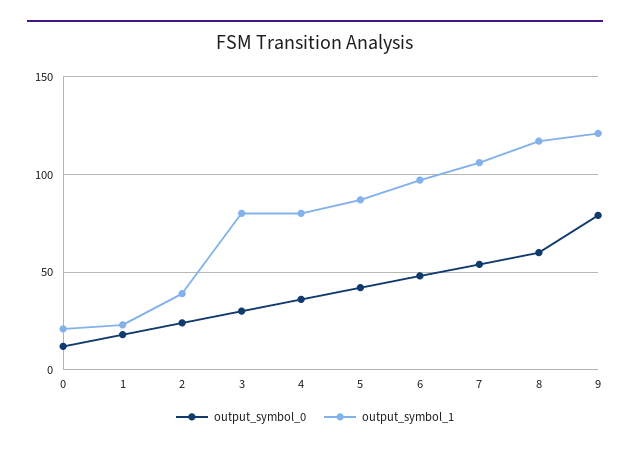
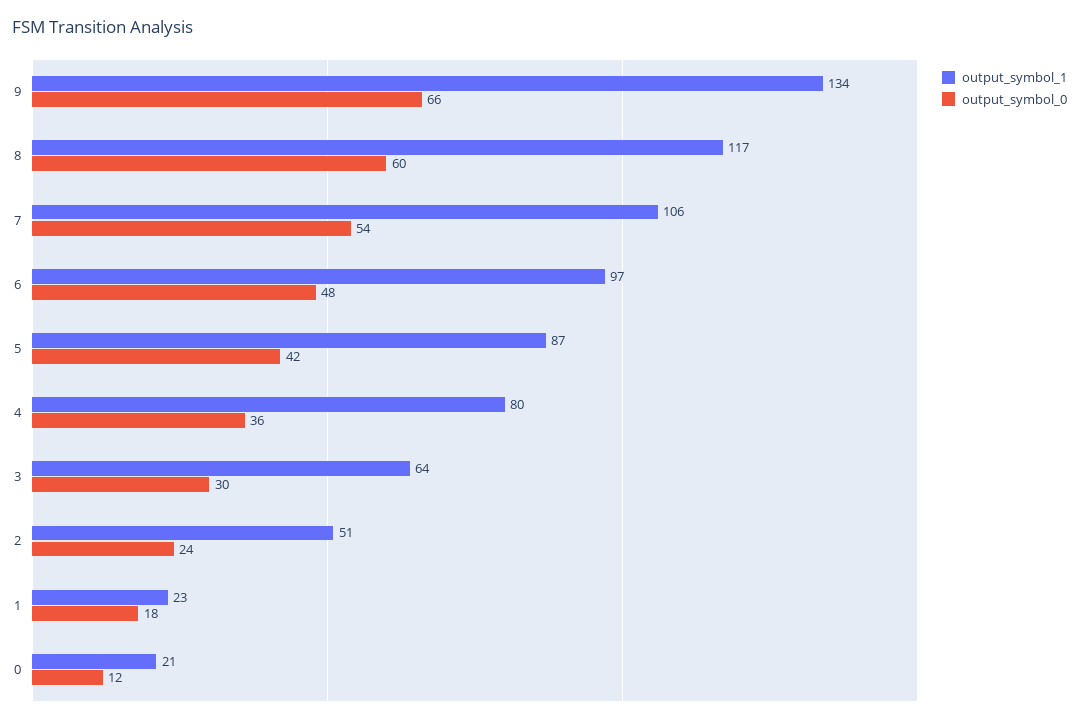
output_symbol_1, 2: 40 -> 51
output_symbol_1, 3: 80 -> 64
output_symbol_0, 9: 80 -> 66
output_symbol_1, 9: 120 -> 134

